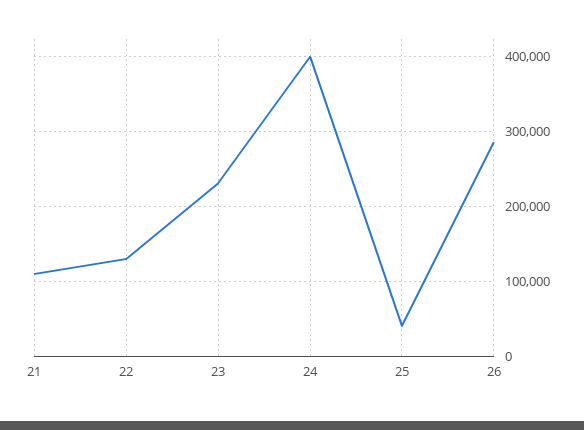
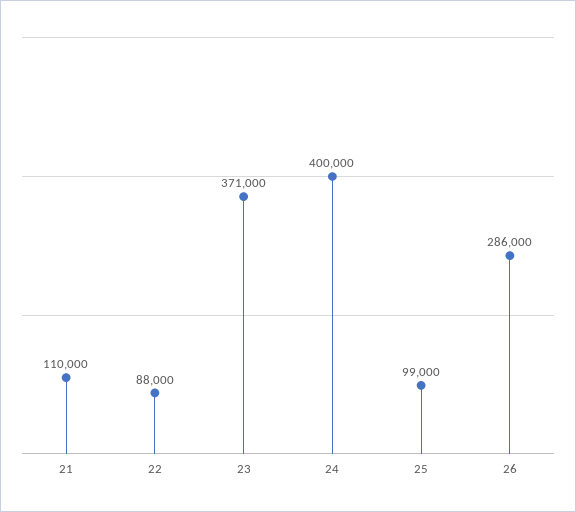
22: 130000 -> 88000
23: 230000 -> 371000
25: 40000 -> 99000

